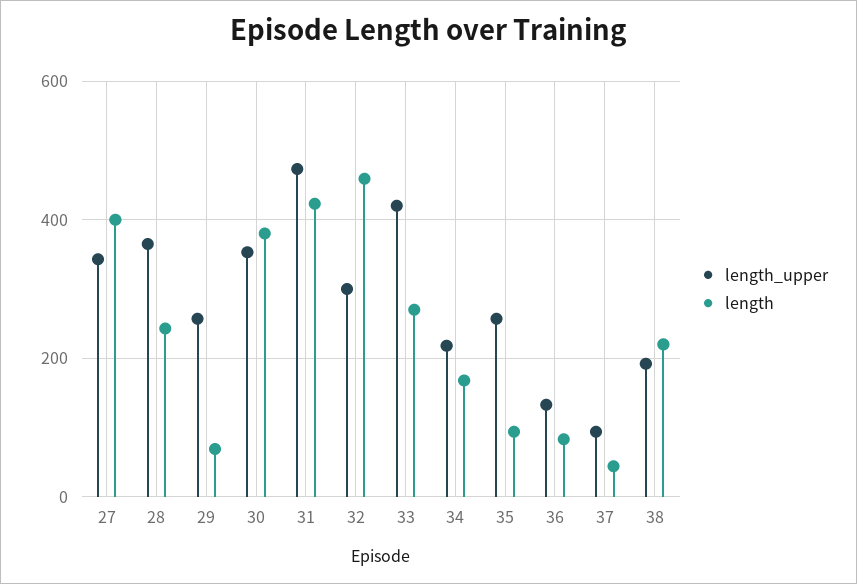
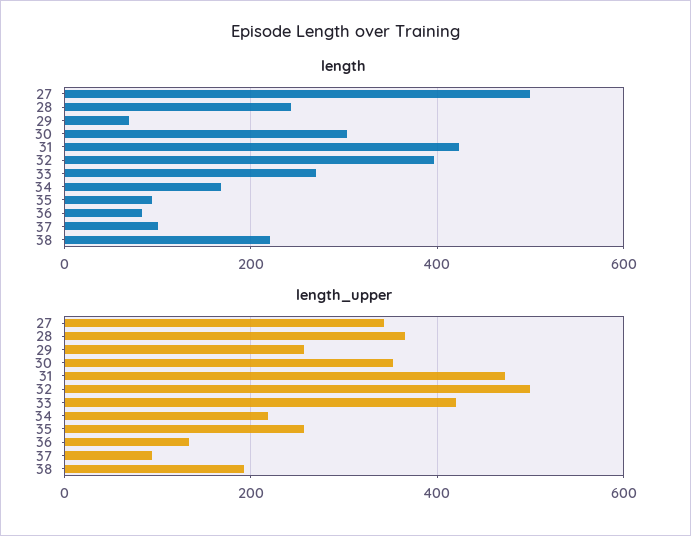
length, 27: 400 -> 500
length, 30: 380 -> 300
length_upper, 32: 300 -> 500
length, 32: 460 -> 400
length, 37: 40 -> 100

